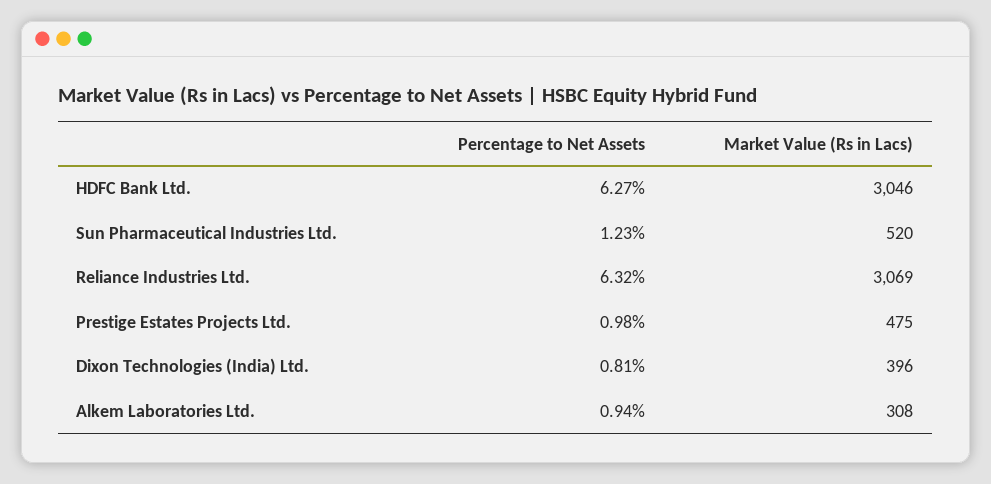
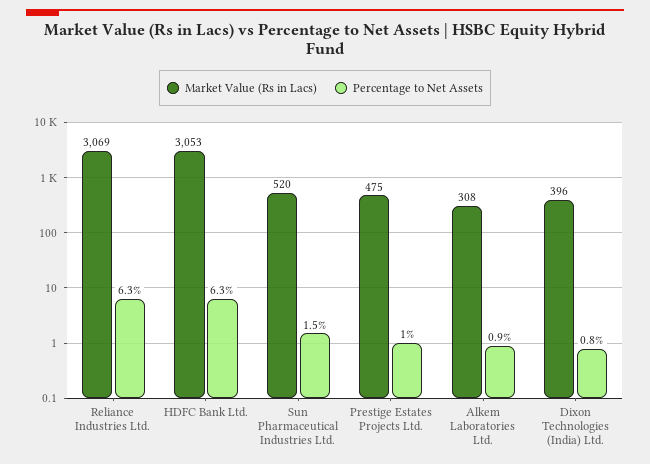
Market Value (Rs in Lacs), HDFC Bank Ltd.: 3046 -> 3053
Percentage to Net Assets, Sun Pharmaceutical Industries Ltd.: 1.23 -> 1.5

